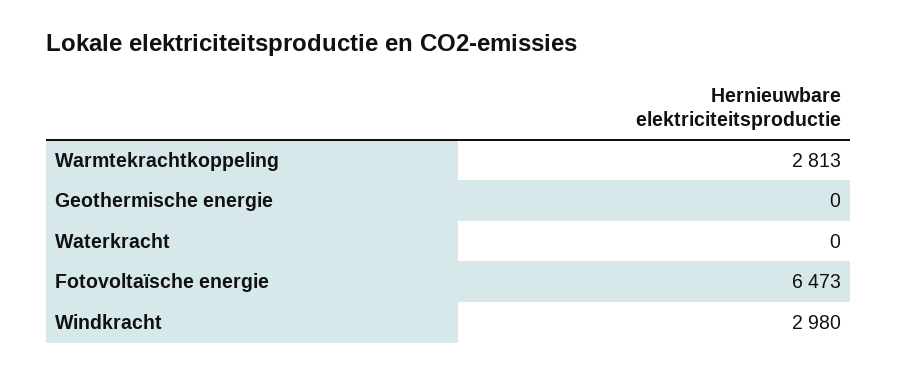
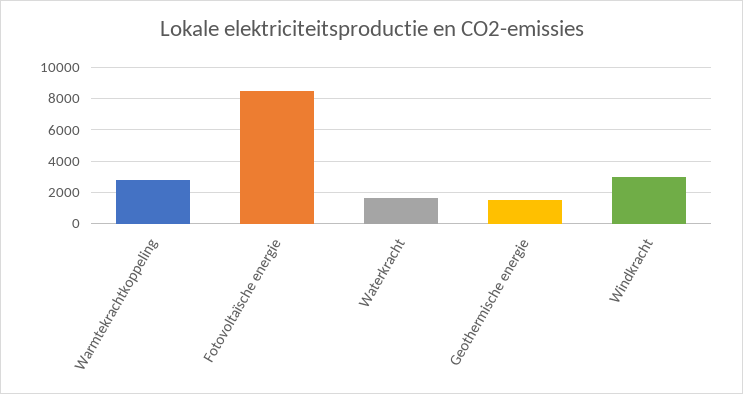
Geothermische energie: 0 -> 1500
Waterkracht: 0 -> 1500
Fotovoltaïsche energie: 6473 -> 8500

